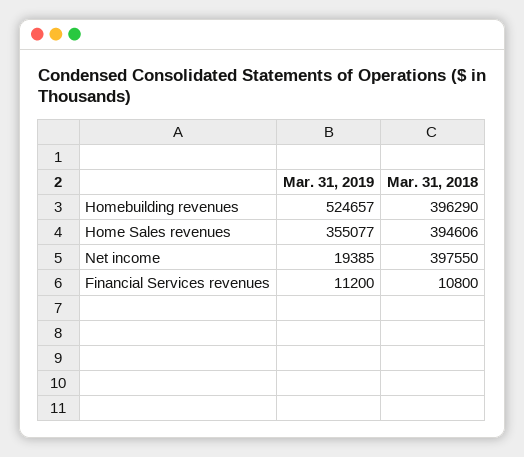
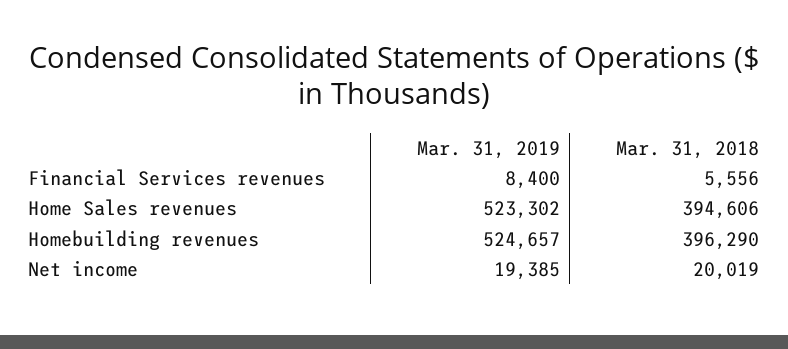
Mar. 31, 2019, Home Sales revenues: 355077 -> 523302
Mar. 31, 2018, Net income: 397550 -> 20019
Mar. 31, 2019, Financial Services revenues: 11200 -> 8400
Mar. 31, 2018, Financial Services revenues: 10800 -> 5556

